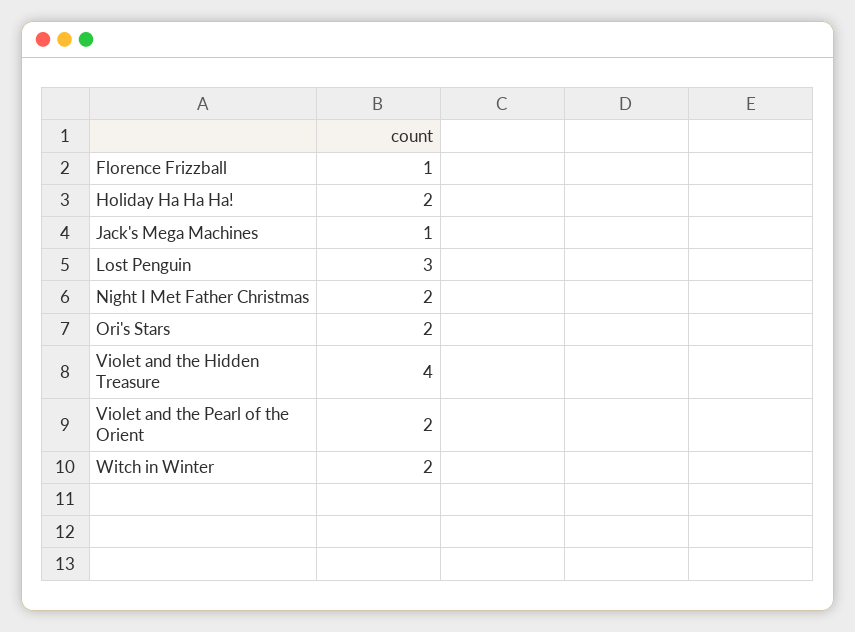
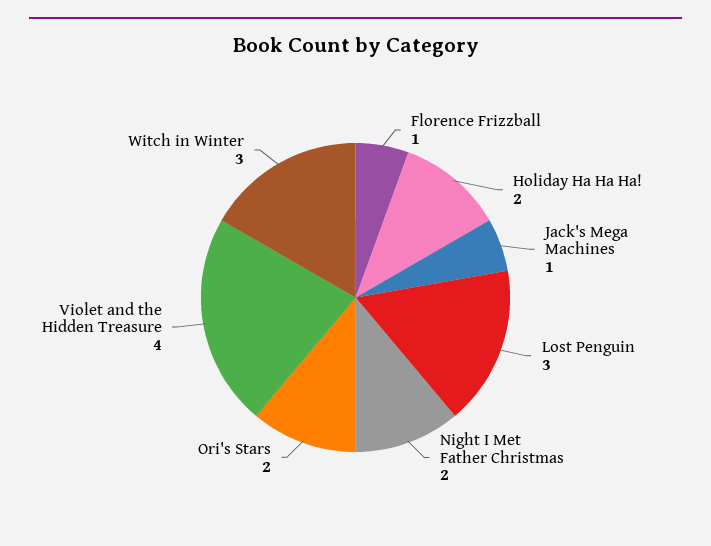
Violet and the Pearl of the Orient: 2 -> none
Witch in Winter: 2 -> 3

